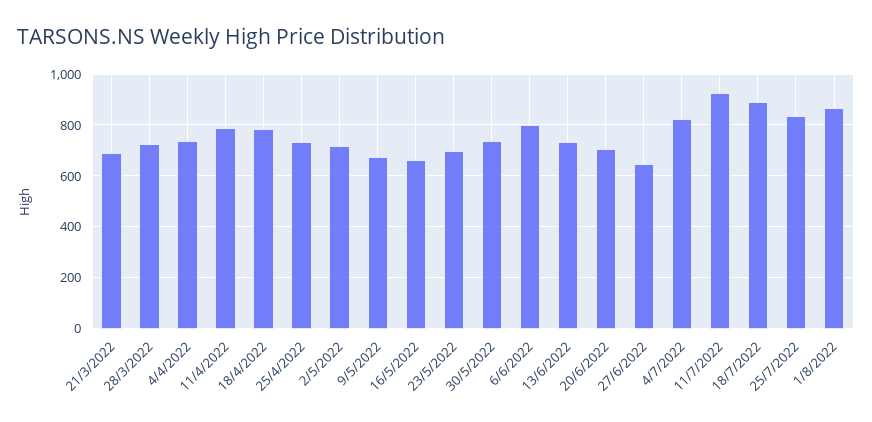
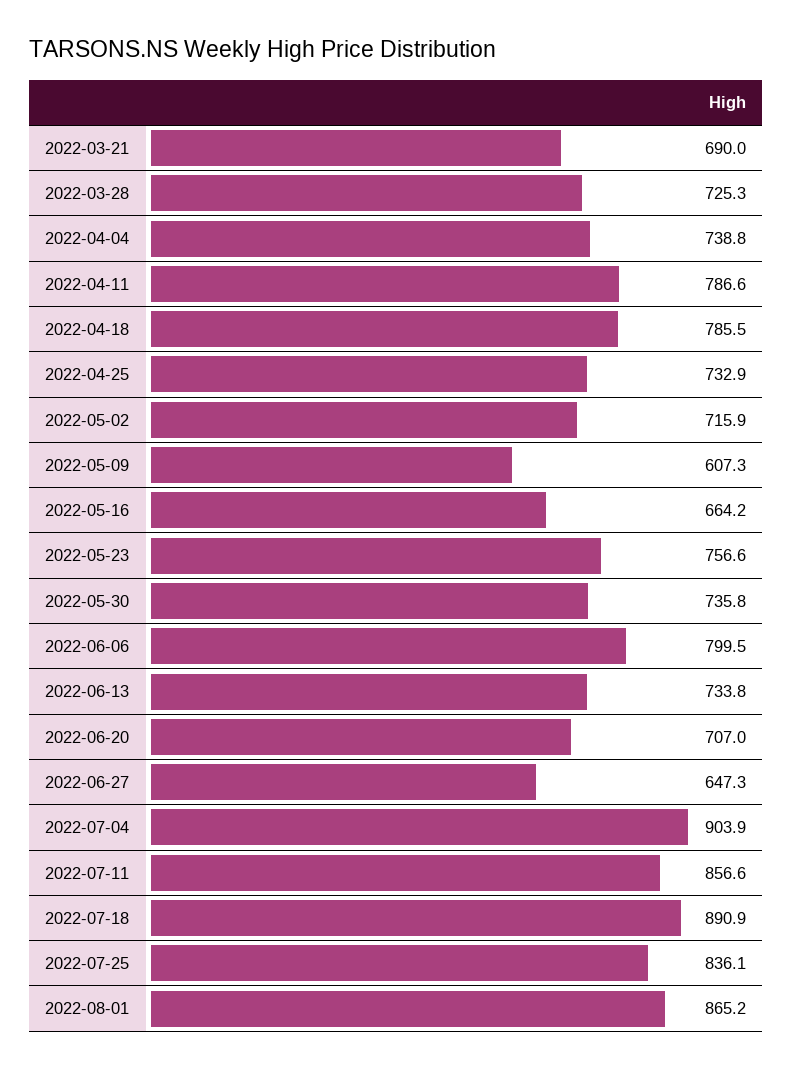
9/5/2022: 675 -> 607.3
23/5/2022: 700 -> 756.6
4/7/2022: 825 -> 903.9
11/7/2022: 925 -> 856.6

